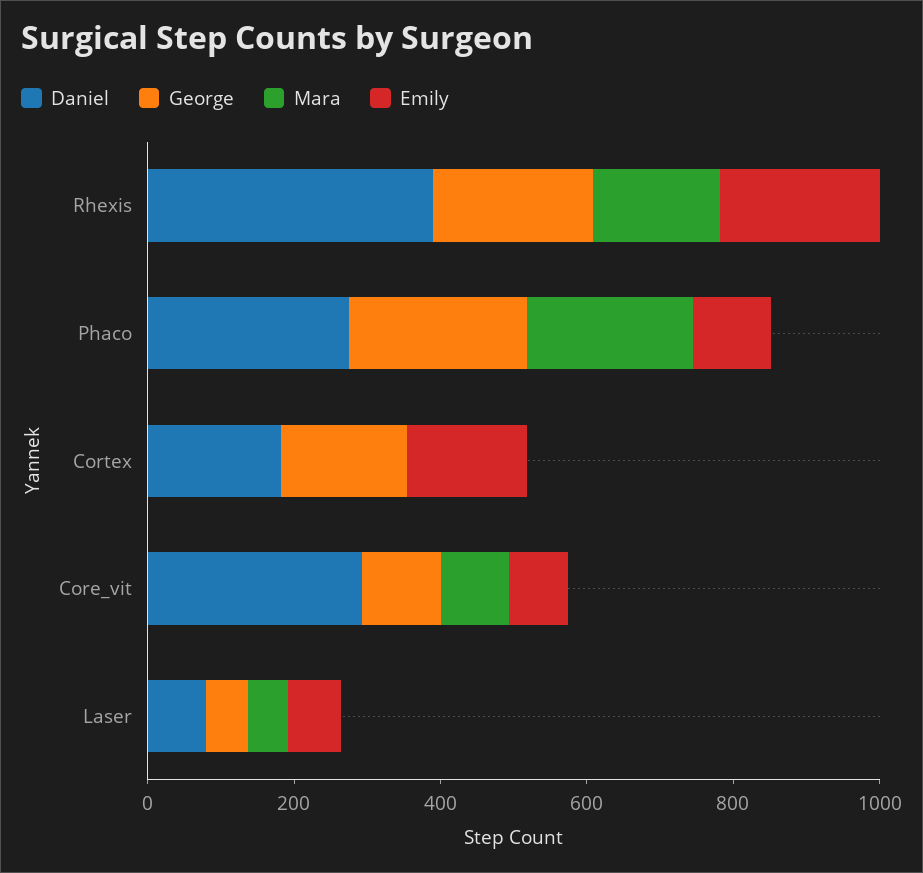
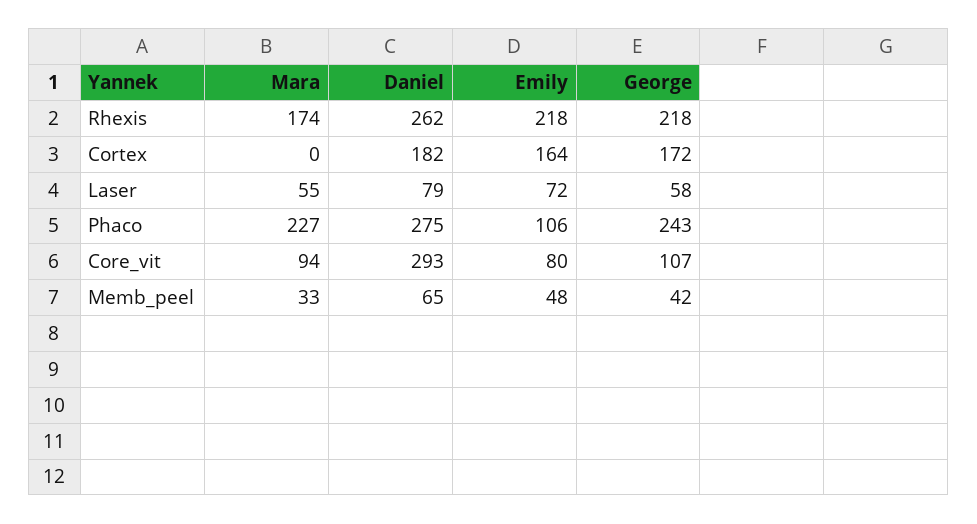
Daniel, Rhexis: 400 -> 262
Mara, Memb_peel: none -> 33
Daniel, Memb_peel: none -> 65
Emily, Memb_peel: none -> 48
George, Memb_peel: none -> 42

